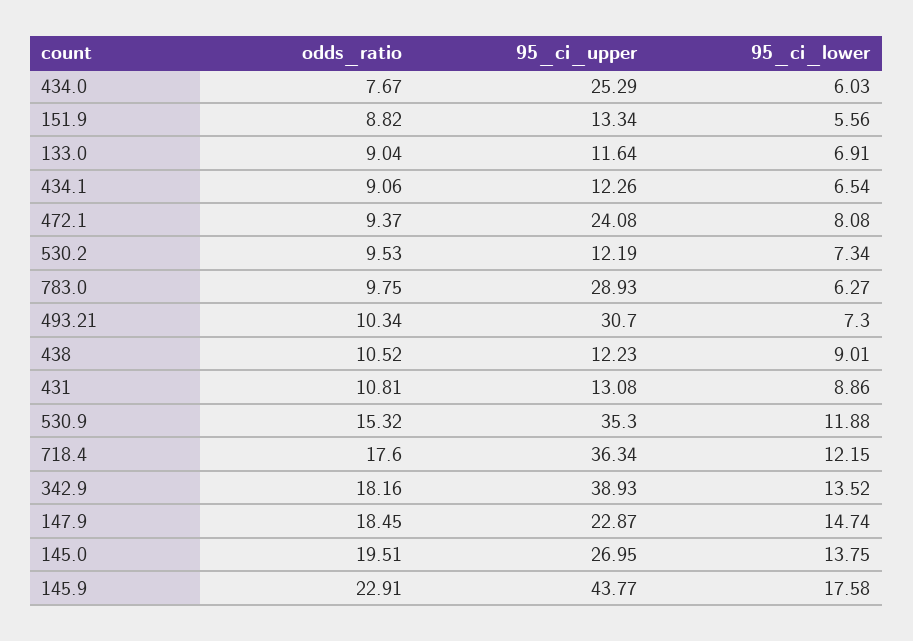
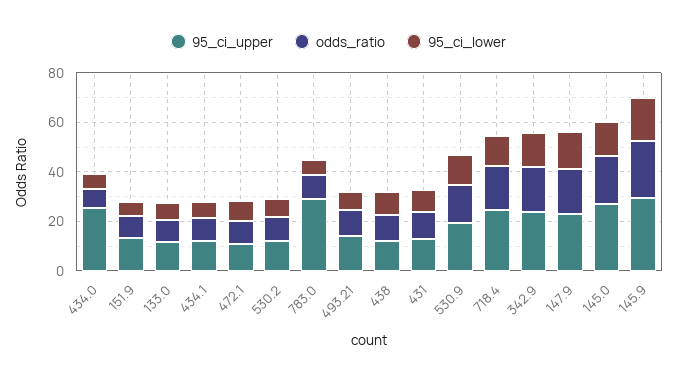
95_ci_upper, 472.1: 24.08 -> 10
95_ci_upper, 493.21: 30.7 -> 15
95_ci_upper, 530.9: 35.3 -> 20
95_ci_upper, 718.4: 36.34 -> 25
95_ci_upper, 342.9: 38.93 -> 25
95_ci_upper, 145.9: 43.77 -> 30

